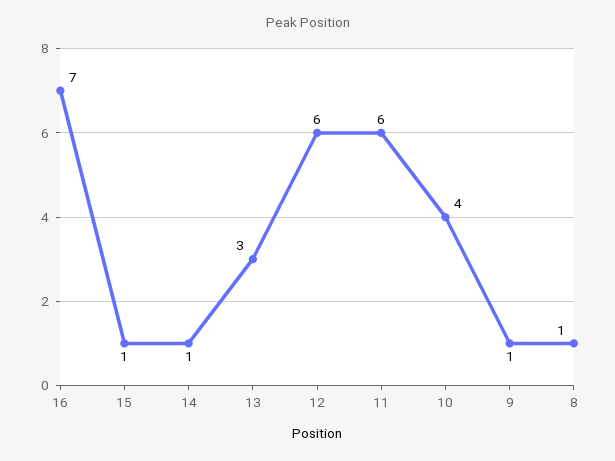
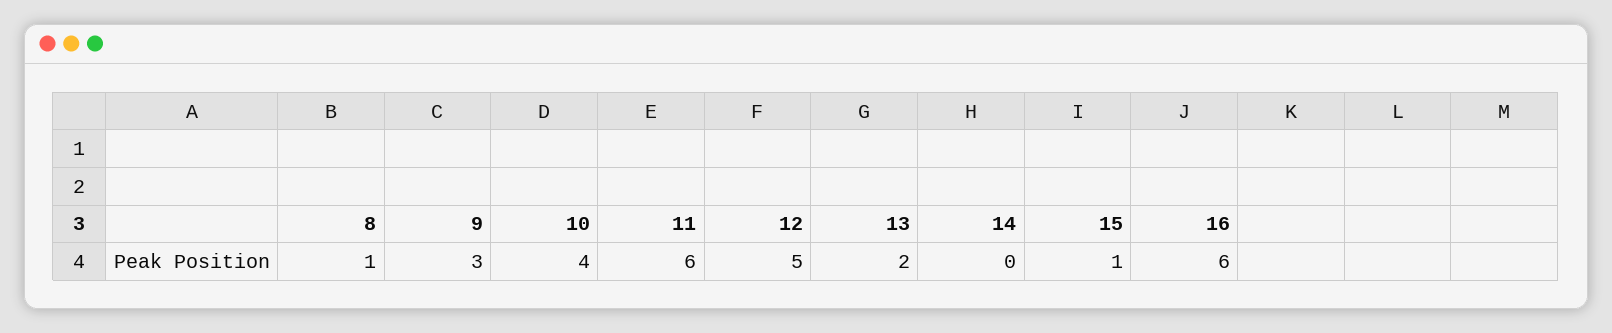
16: 7 -> 6
14: 1 -> 0
13: 3 -> 2
12: 6 -> 5
9: 1 -> 3

